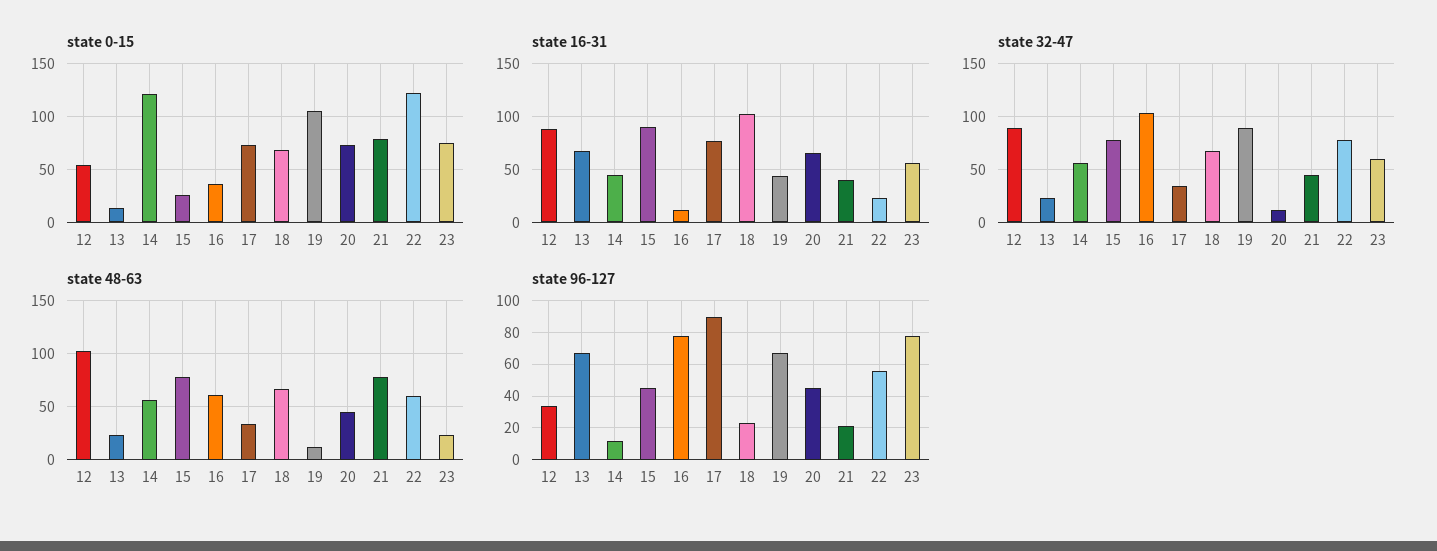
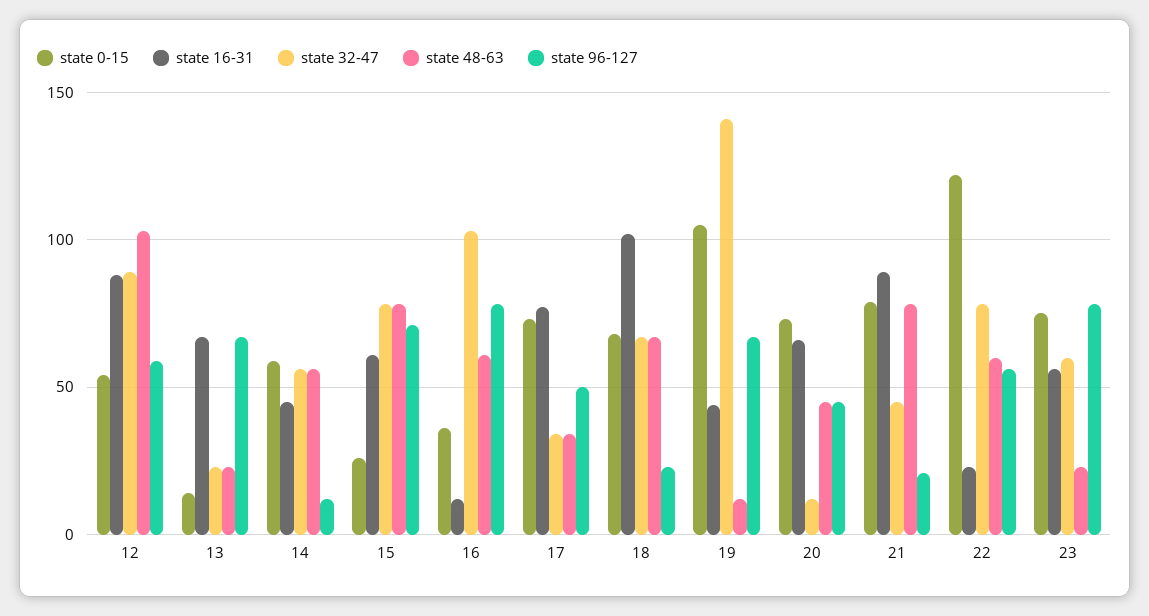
state 0-15, 14: 120 -> 60
state 16-31, 15: 90 -> 60
state 16-31, 21: 40 -> 90
state 32-47, 19: 90 -> 140
state 96-127, 12: 35 -> 60
state 96-127, 15: 45 -> 70
state 96-127, 17: 90 -> 50

